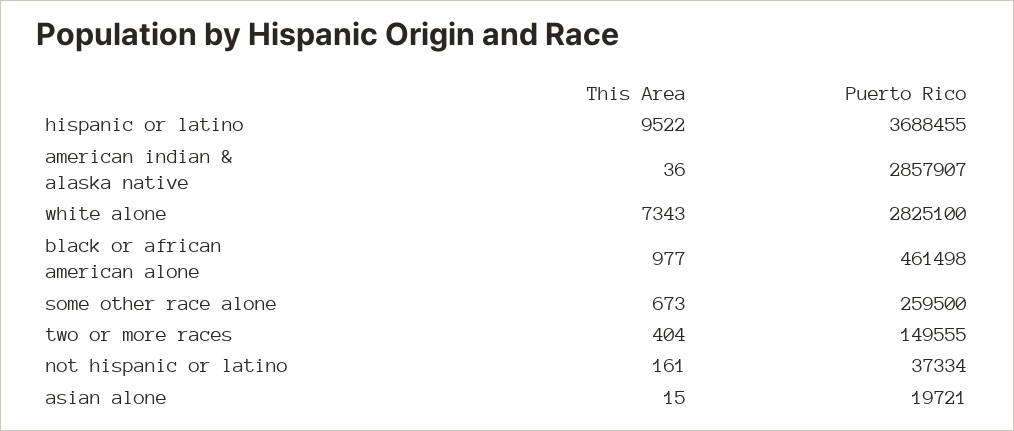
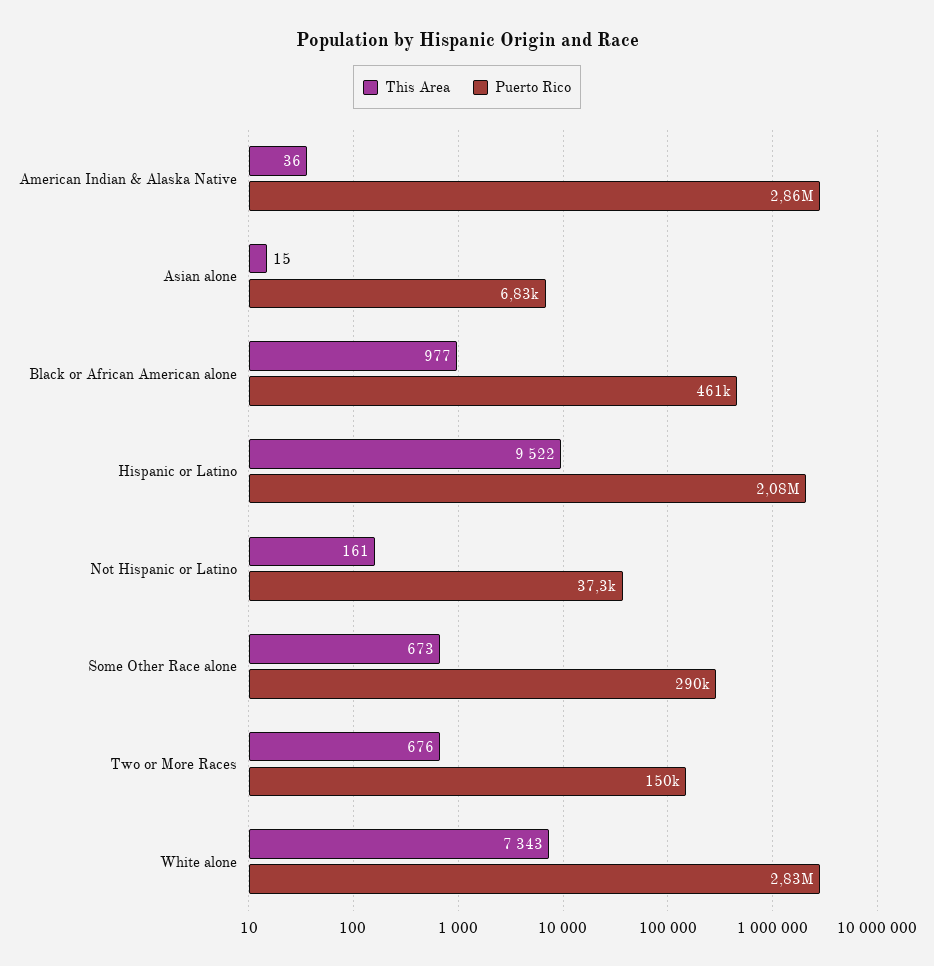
Puerto Rico, hispanic or latino: 3688455 -> 2080000
Puerto Rico, some other race alone: 259500 -> 290000
This Area, two or more races: 404 -> 676
Puerto Rico, asian alone: 19721 -> 6830

